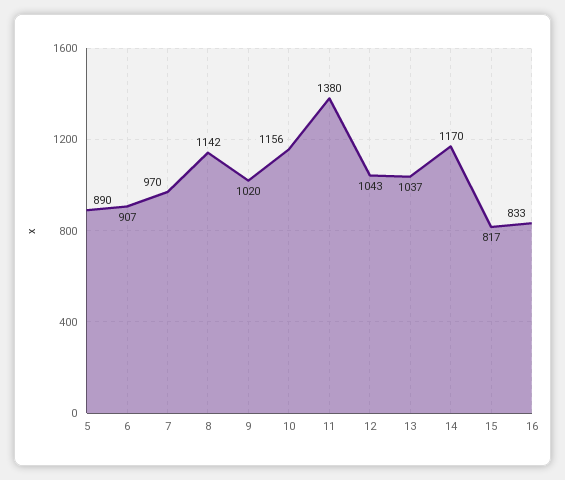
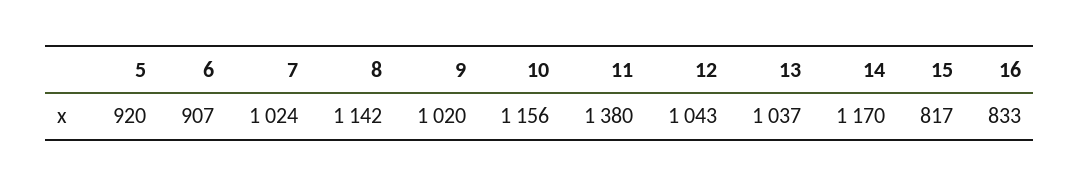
5: 890 -> 920
7: 970 -> 1024

